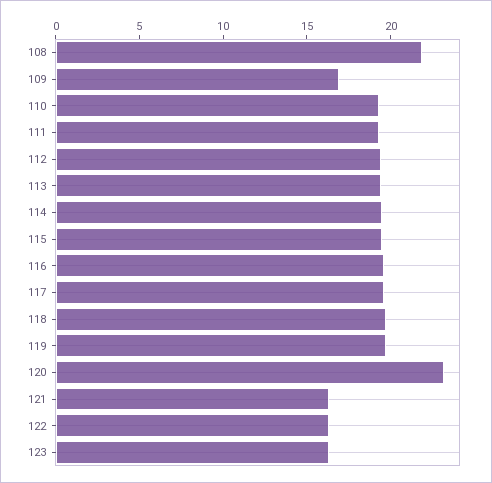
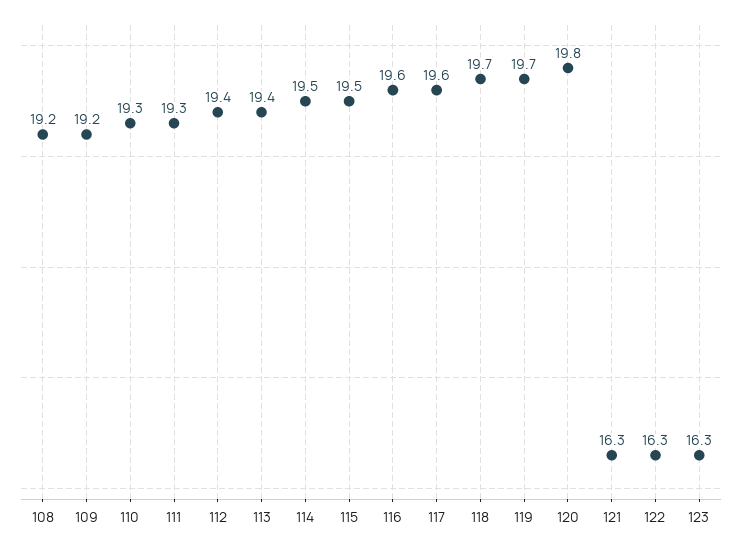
108: 22 -> 19.2
109: 17 -> 19.2
120: 23 -> 19.8

